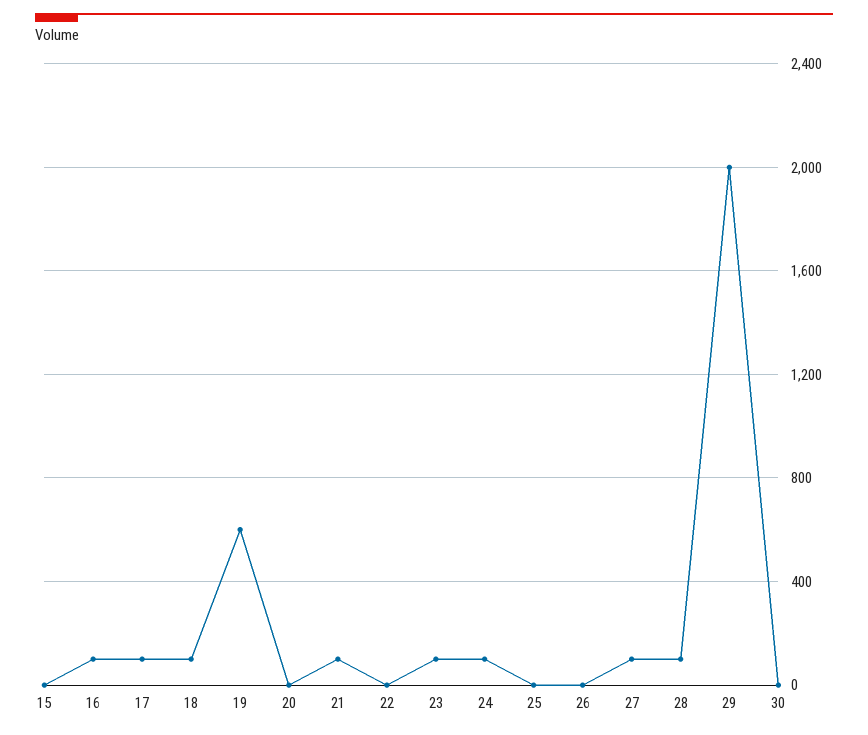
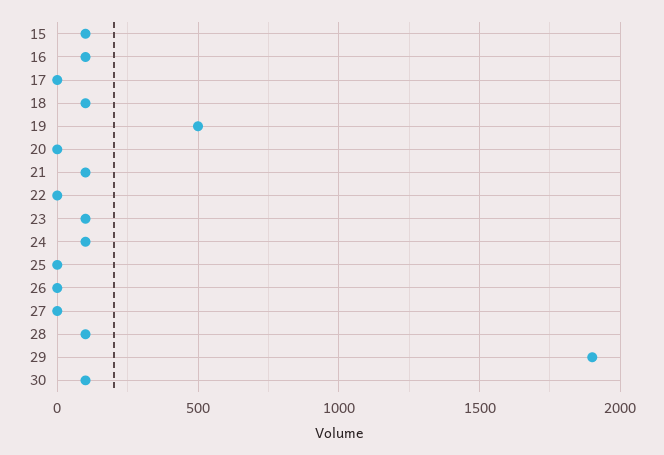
15: 0 -> 100
17: 100 -> 0
19: 600 -> 500
27: 100 -> 0
29: 2000 -> 1900
30: 0 -> 100

